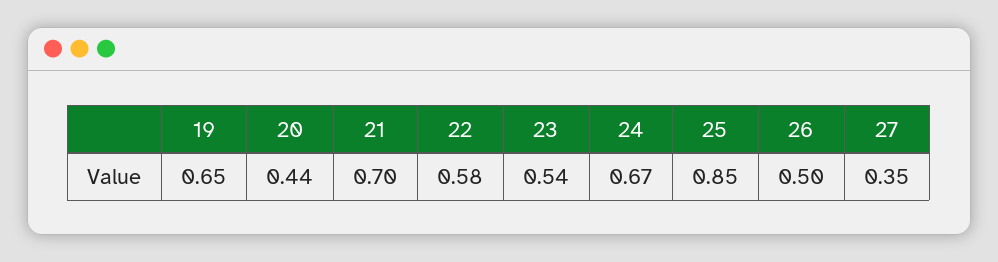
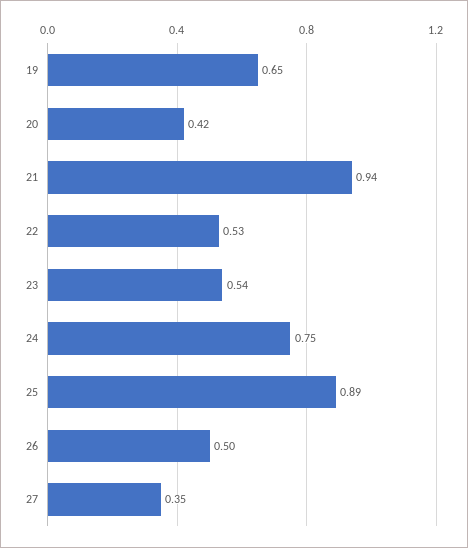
20: 0.44 -> 0.42
21: 0.7 -> 0.94
22: 0.58 -> 0.53
24: 0.67 -> 0.75
25: 0.85 -> 0.89

